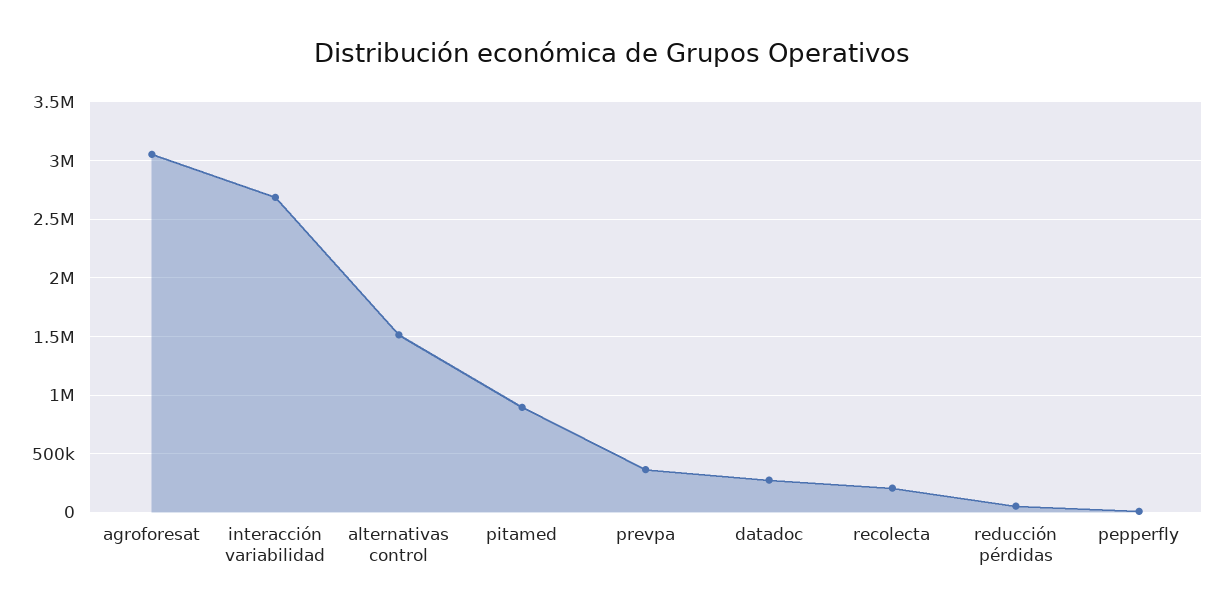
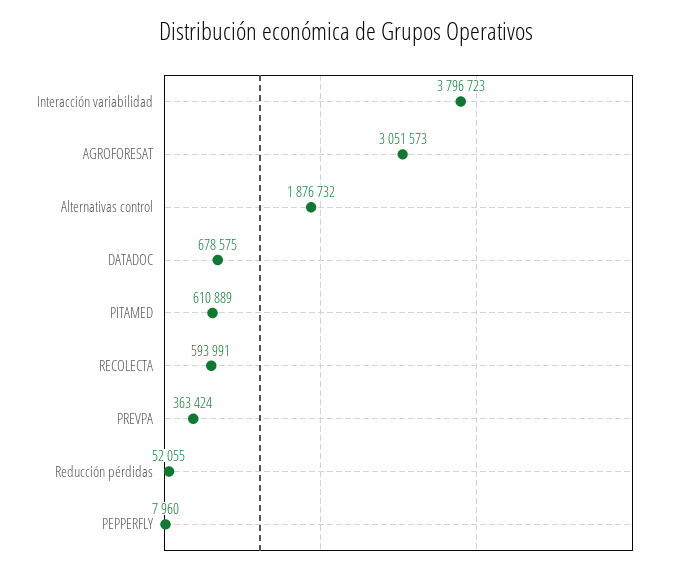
interacción variabilidad: 2700000 -> 3796723
alternativas control: 1500000 -> 1876732
pitamed: 900000 -> 610889
datadoc: 300000 -> 678575
recolecta: 200000 -> 593991

